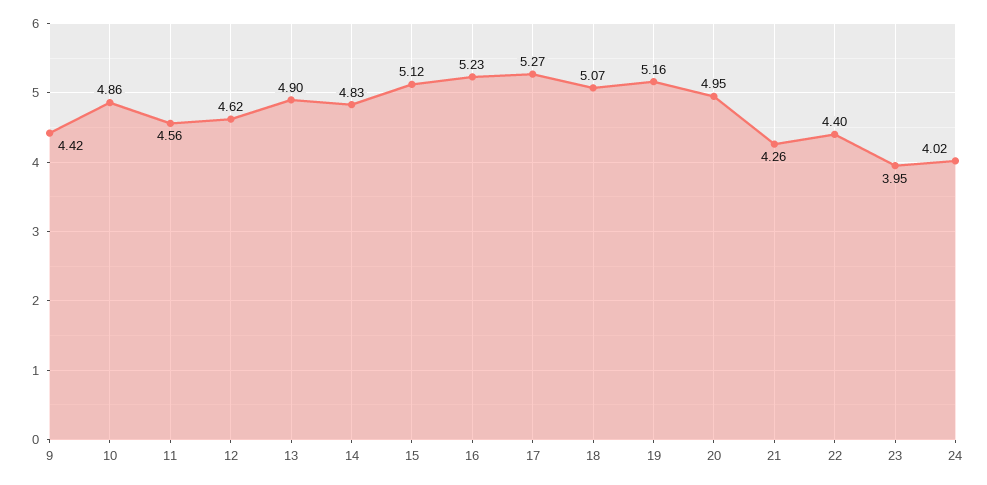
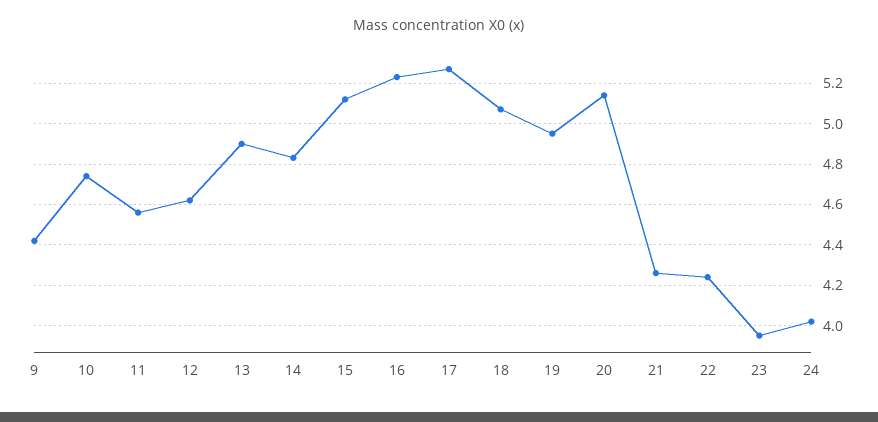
10: 4.86 -> 4.75
19: 5.16 -> 4.95
20: 4.95 -> 5.15
22: 4.4 -> 4.25

